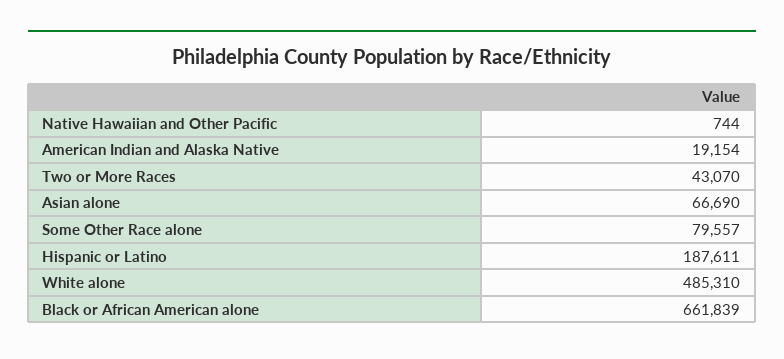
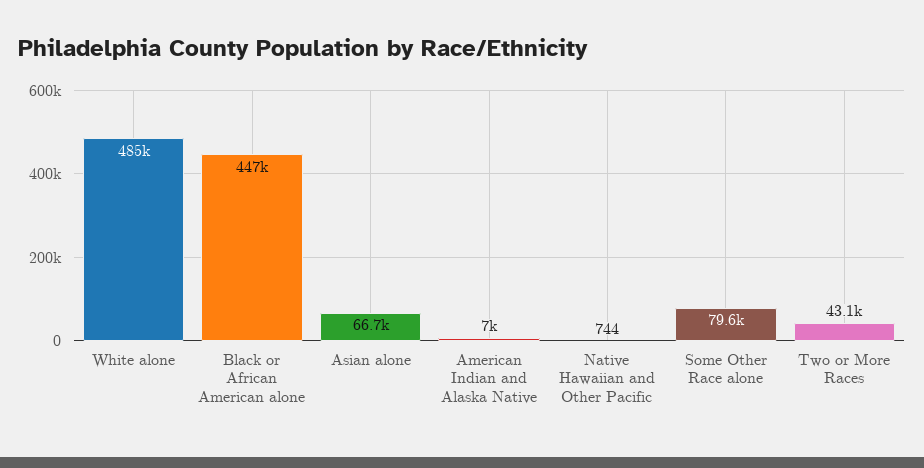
American Indian and Alaska Native: 19154 -> 7000
Hispanic or Latino: 187611 -> none
Black or African American alone: 661839 -> 447000

